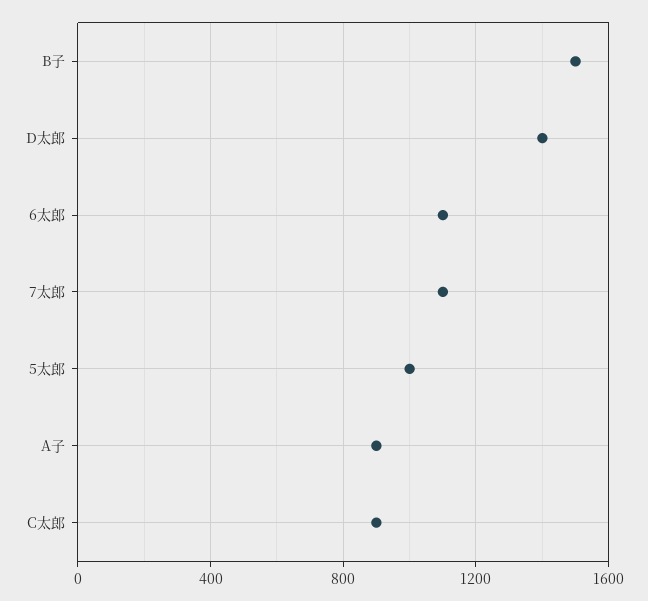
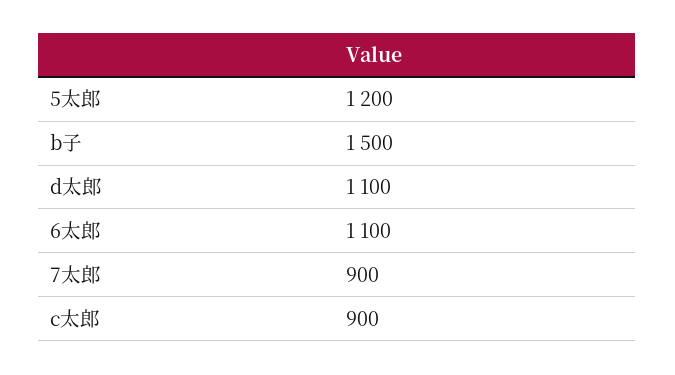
D太郎: 1400 -> 1100
7太郎: 1100 -> 900
5太郎: 1000 -> 1200
A子: 900 -> none

